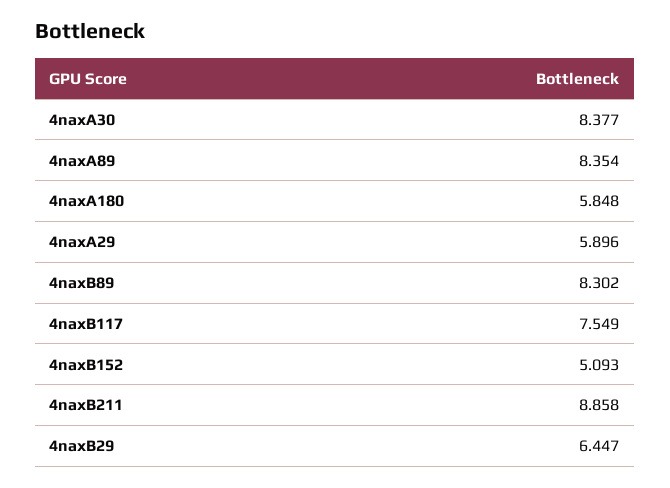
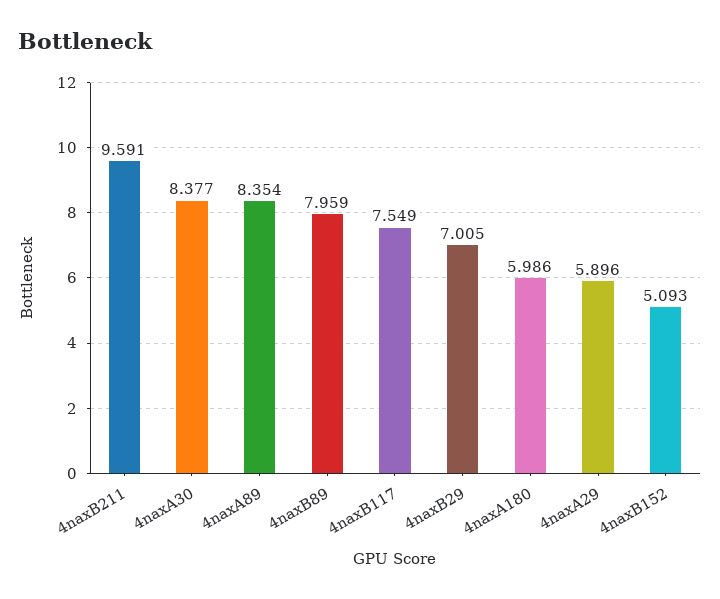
4naxA180: 5.848 -> 5.986
4naxB89: 8.302 -> 7.959
4naxB211: 8.858 -> 9.591
4naxB29: 6.447 -> 7.005

